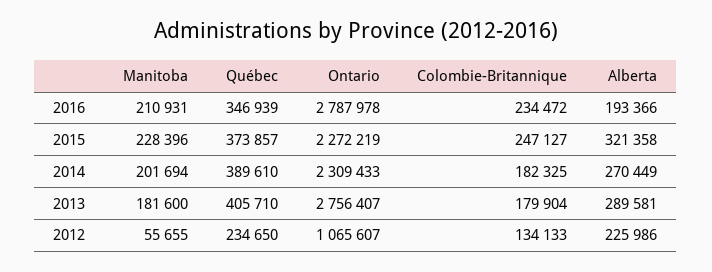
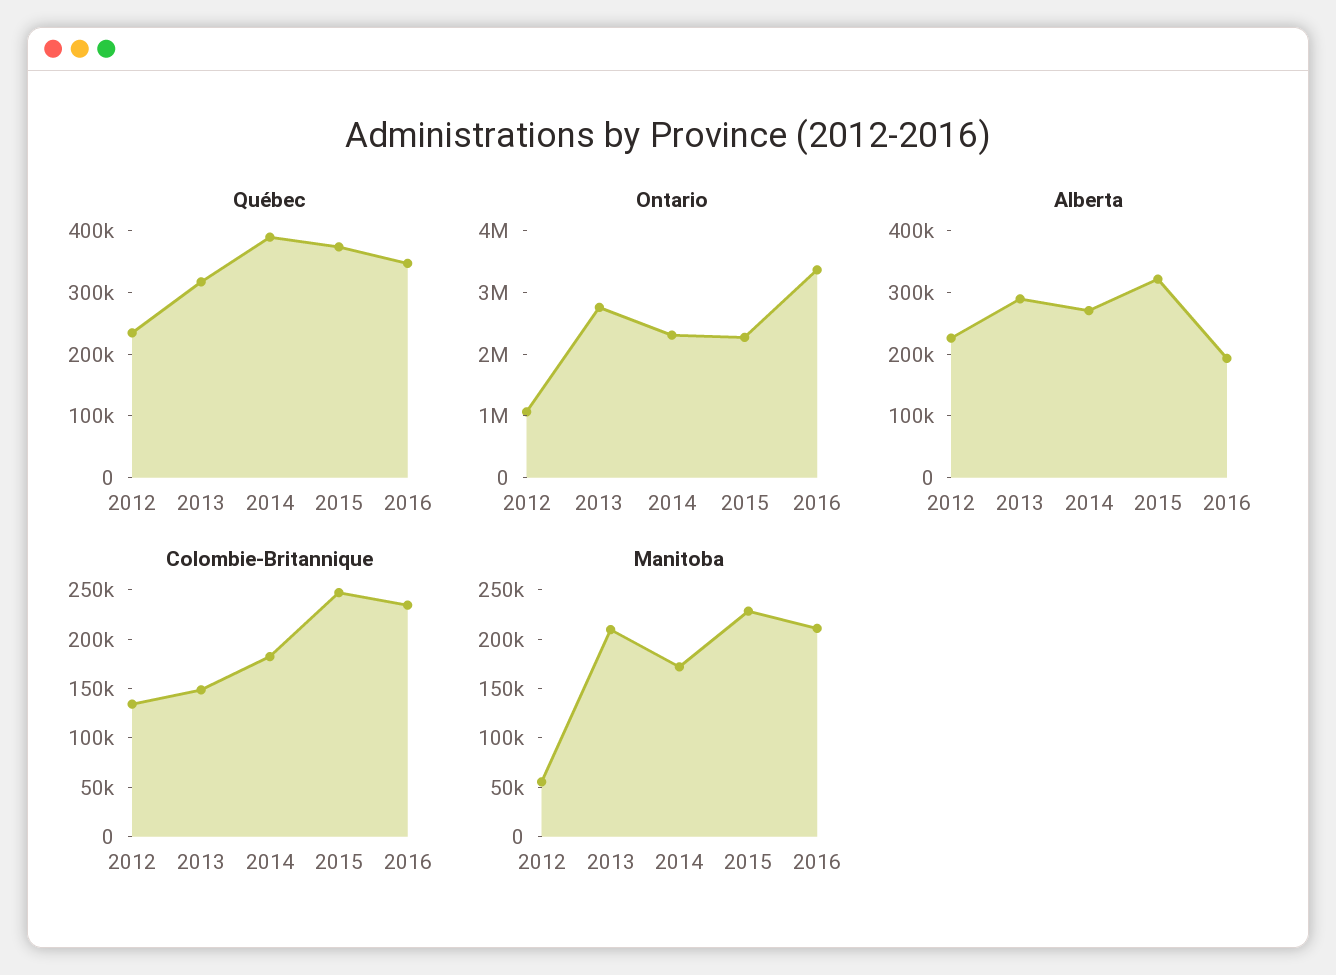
Ontario, 2016: 2787978 -> 3400000
Manitoba, 2014: 201694 -> 170000
Manitoba, 2013: 181600 -> 210000
Québec, 2013: 405710 -> 320000
Colombie-Britannique, 2013: 179904 -> 150000

